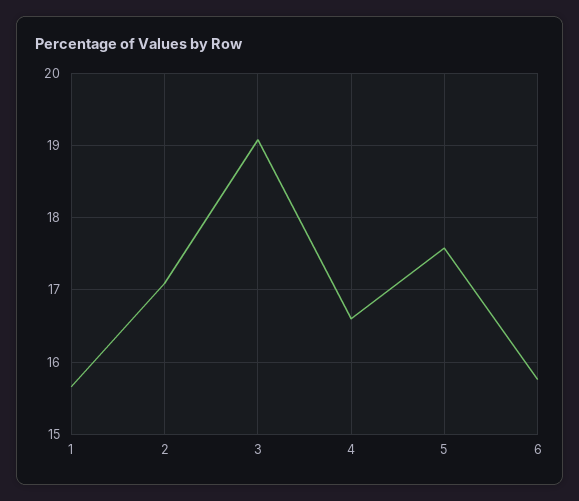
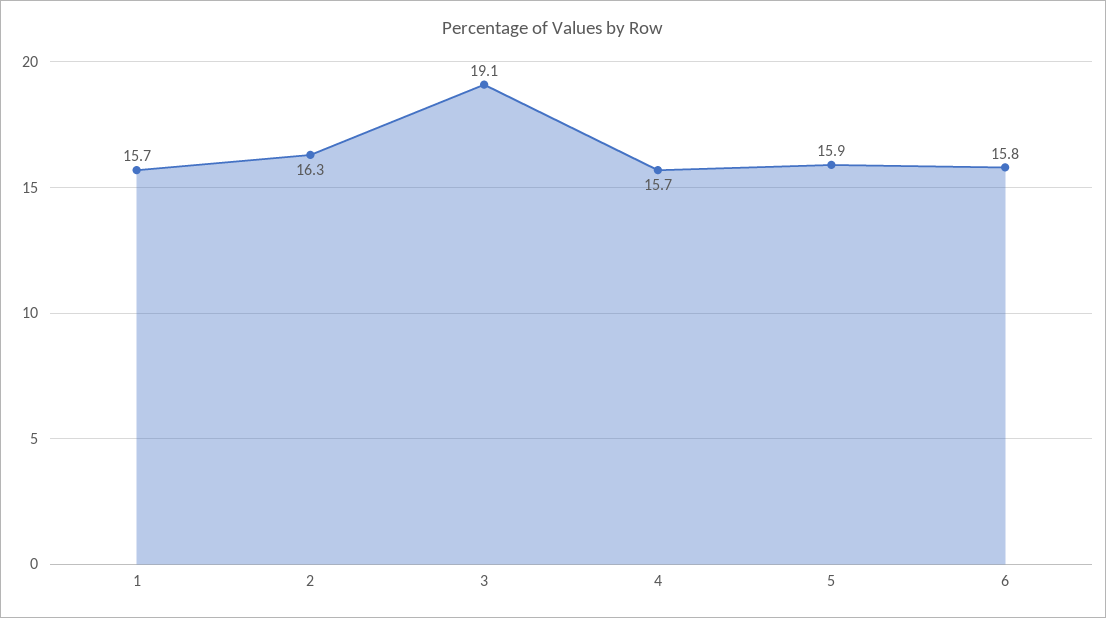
2: 17.1 -> 16.3
4: 16.6 -> 15.7
5: 17.6 -> 15.9

